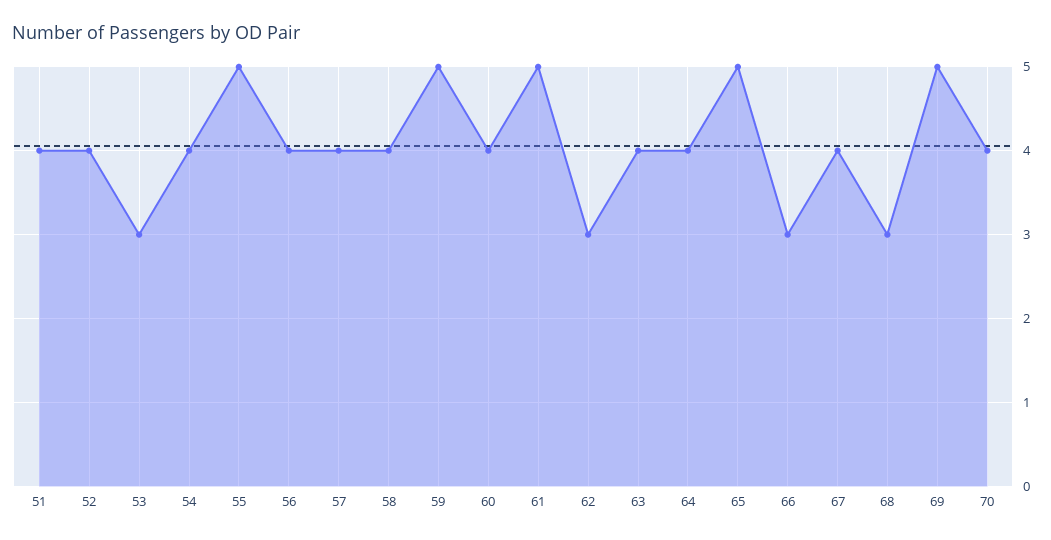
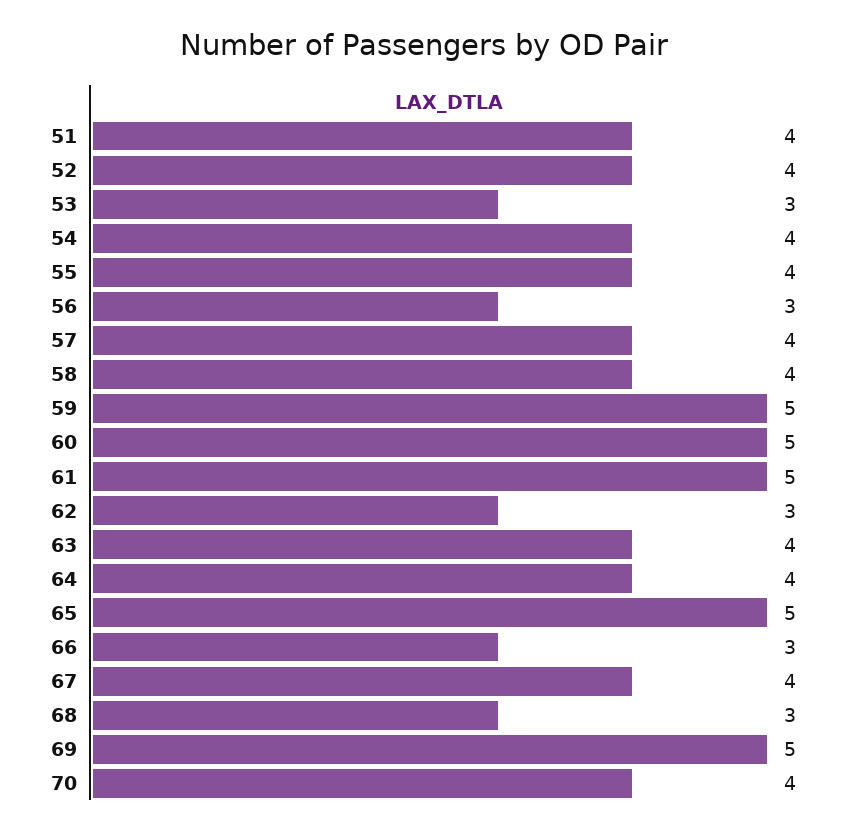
55: 5 -> 4
56: 4 -> 3
60: 4 -> 5

